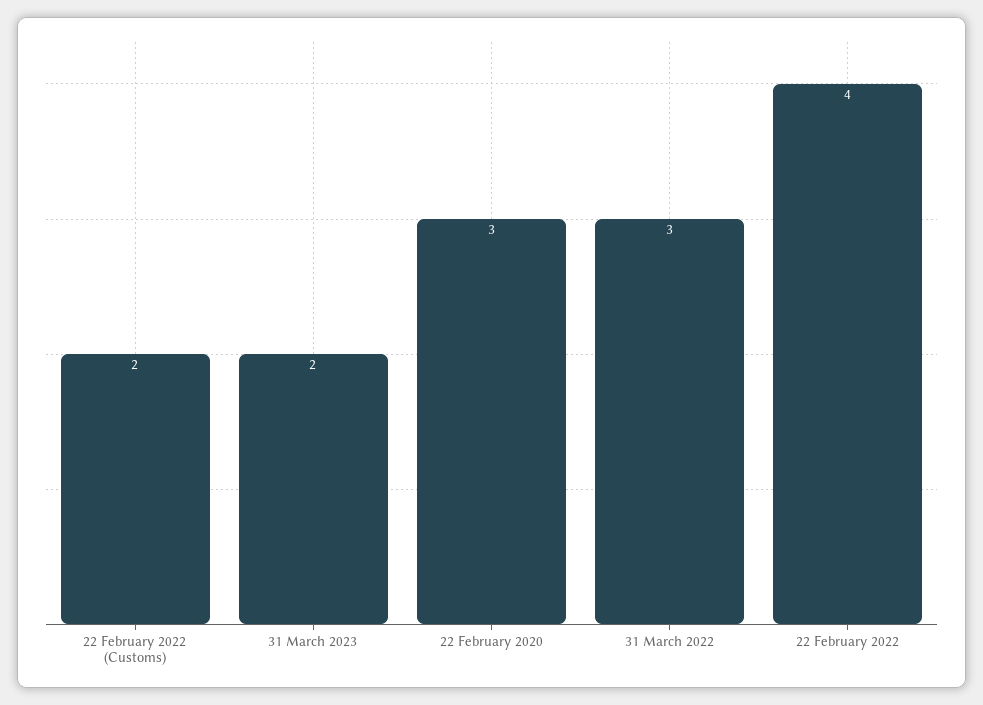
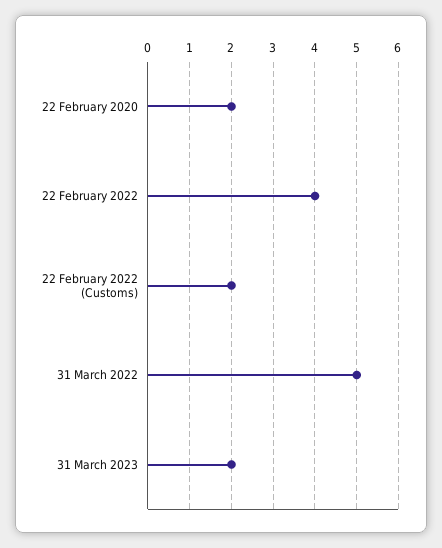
22 February 2020: 3 -> 2
31 March 2022: 3 -> 5

